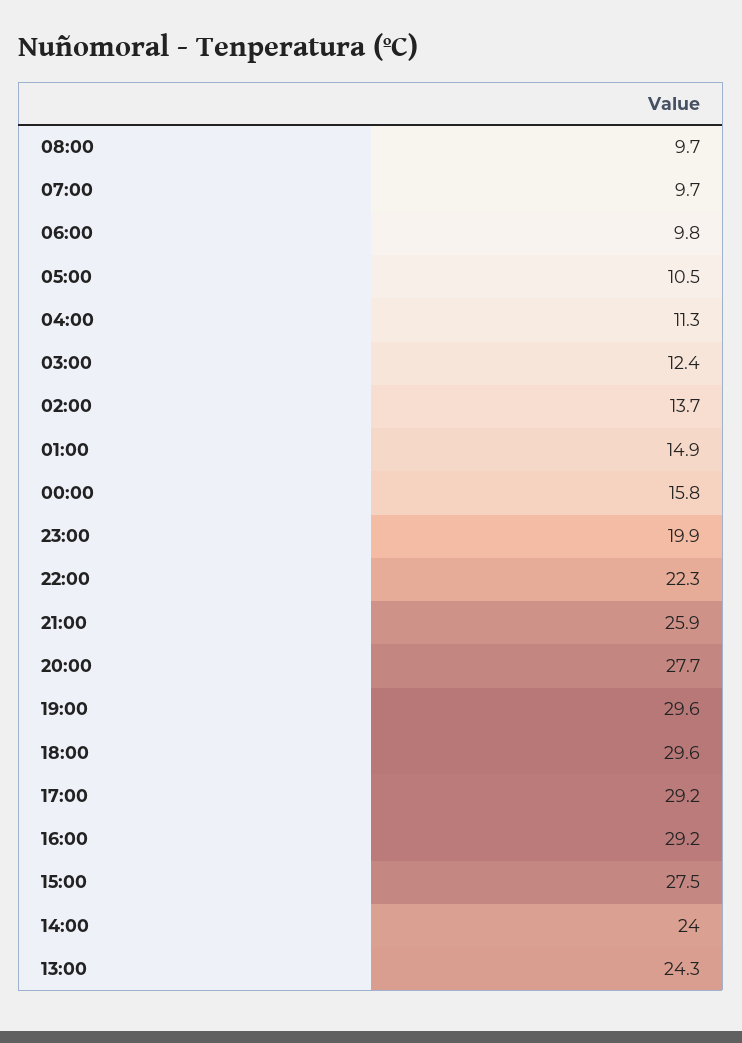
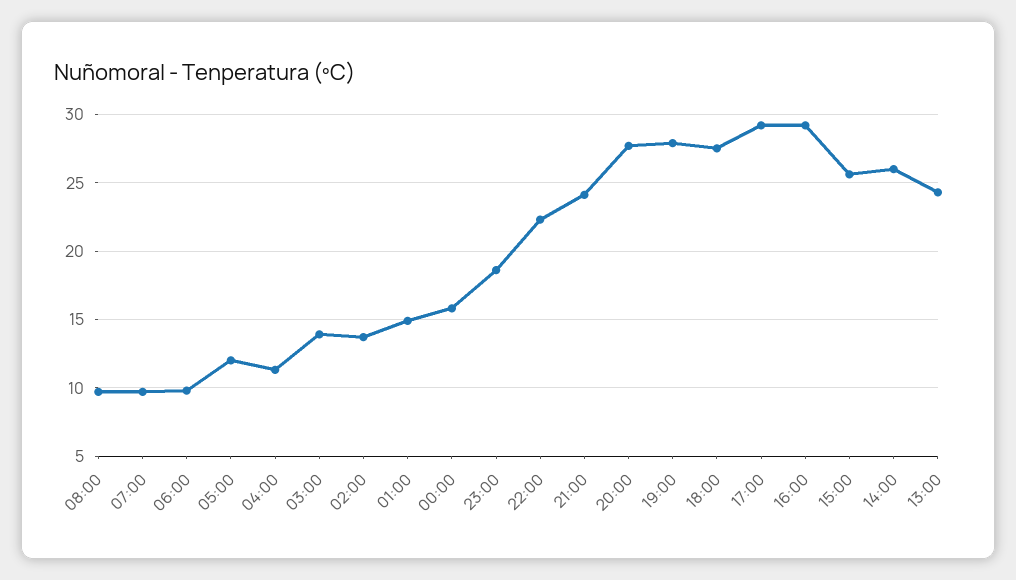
05:00: 10.5 -> 12
03:00: 12.4 -> 14
23:00: 19.9 -> 18.5
21:00: 25.9 -> 24
19:00: 29.6 -> 28
18:00: 29.6 -> 27.5
15:00: 27.5 -> 25.5
14:00: 24 -> 26

